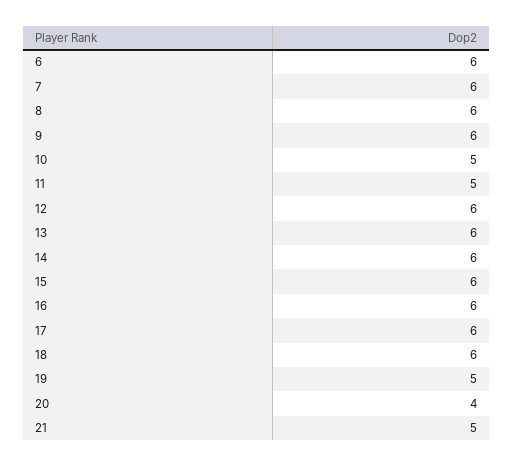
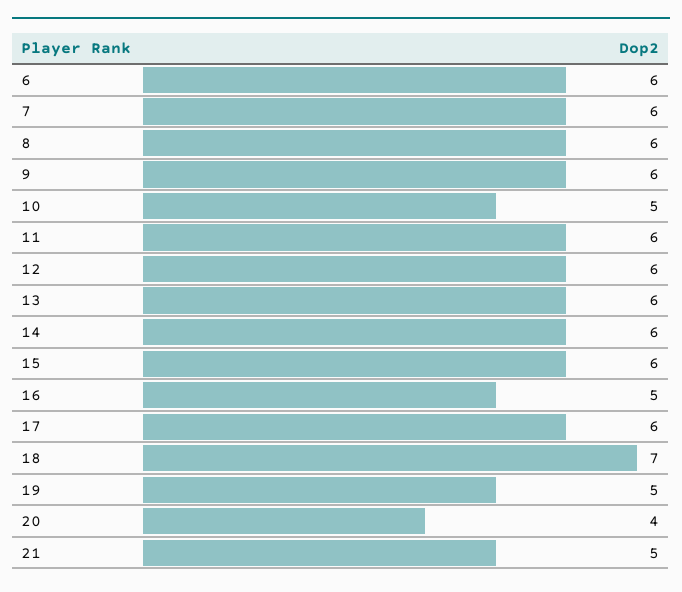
11: 5 -> 6
16: 6 -> 5
18: 6 -> 7

